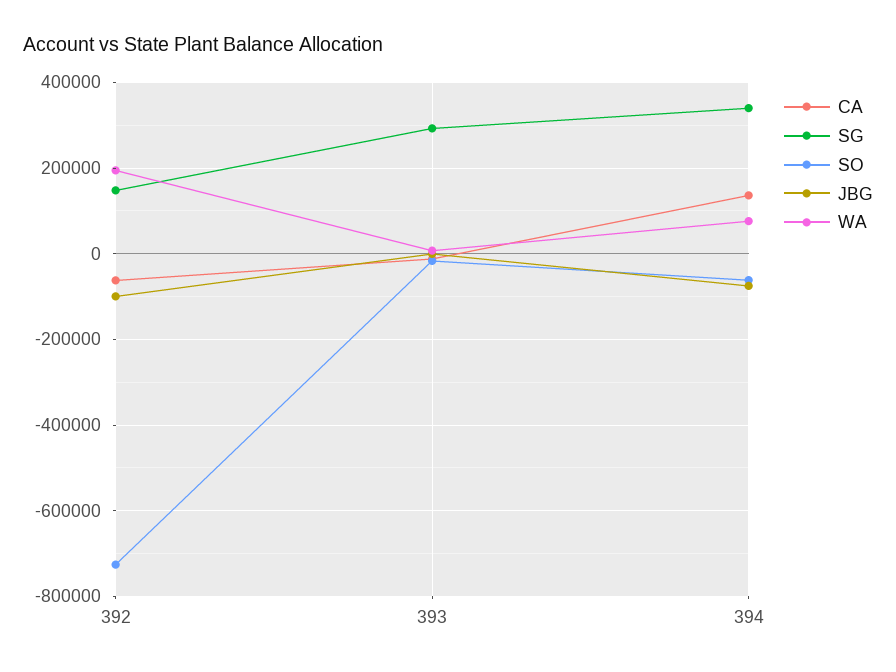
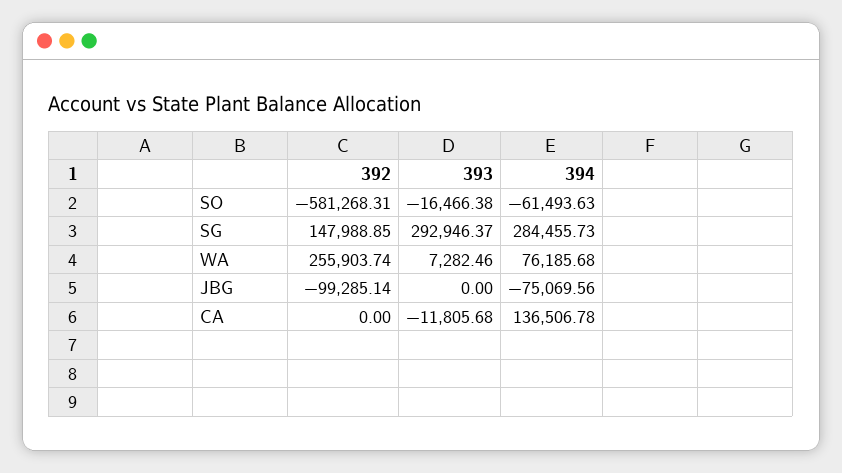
CA, 392: -60000 -> 0
SO, 392: -720000 -> -581268.31
WA, 392: 200000 -> 255903.74
SG, 394: 340000 -> 284455.73

